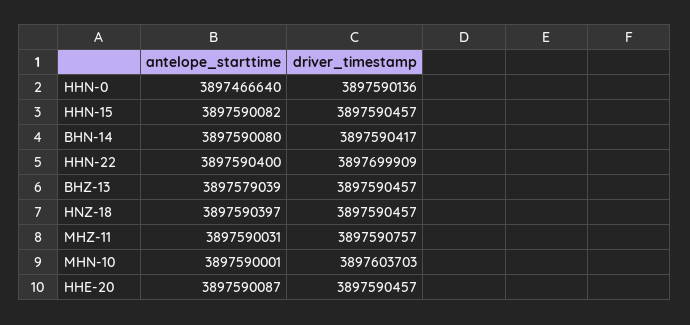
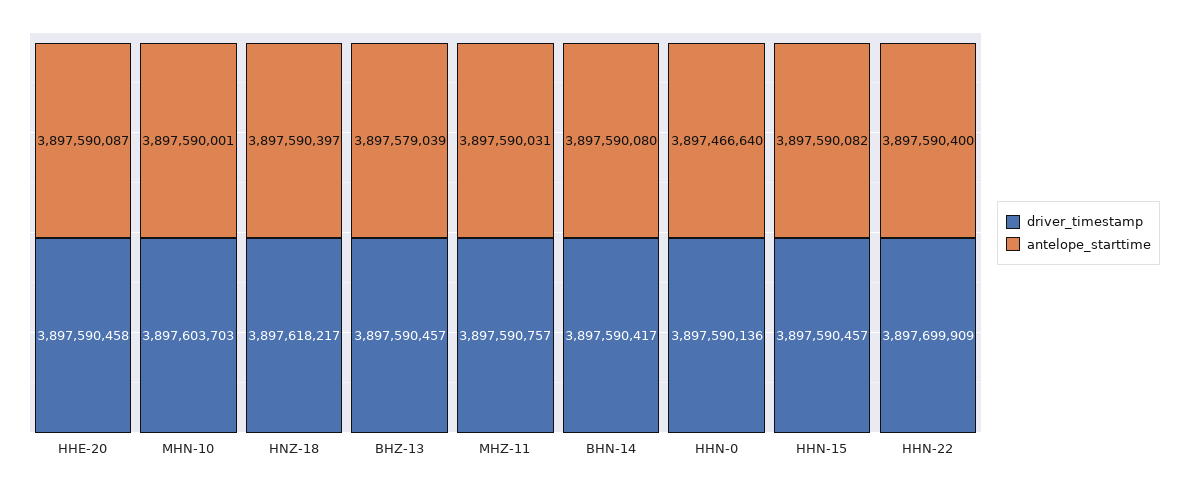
driver_timestamp, HNZ-18: 3897590457 -> 3897618217
driver_timestamp, HHE-20: 3897590457 -> 3897590458

